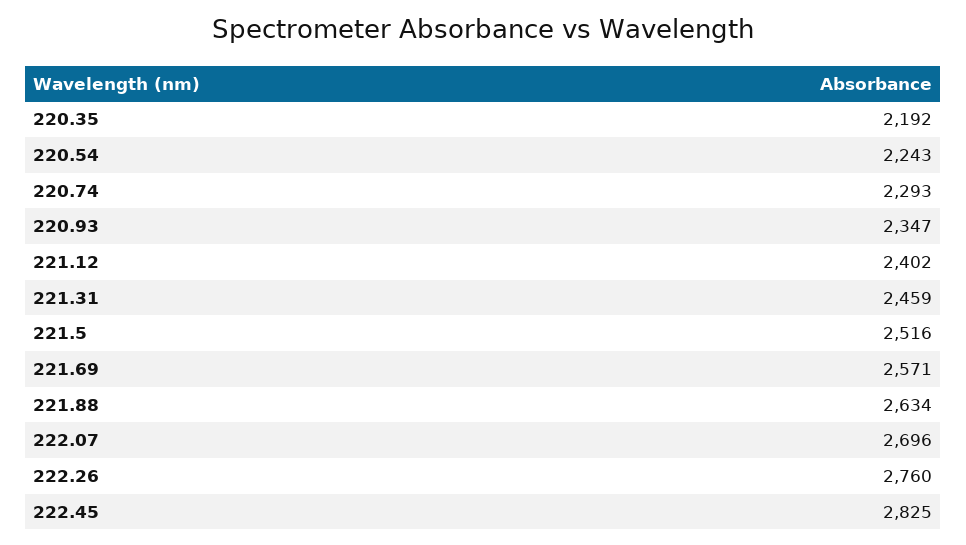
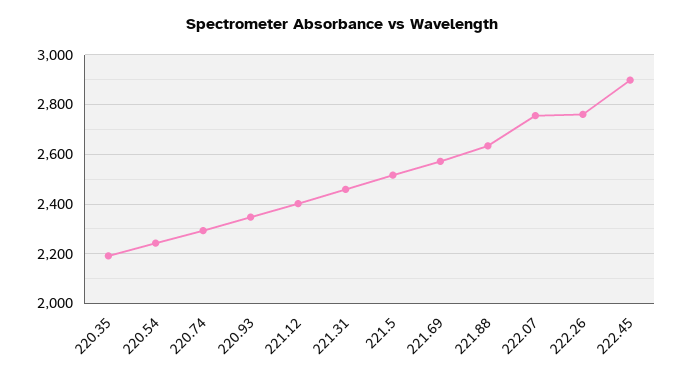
222.07: 2696 -> 2750
222.45: 2825 -> 2900

